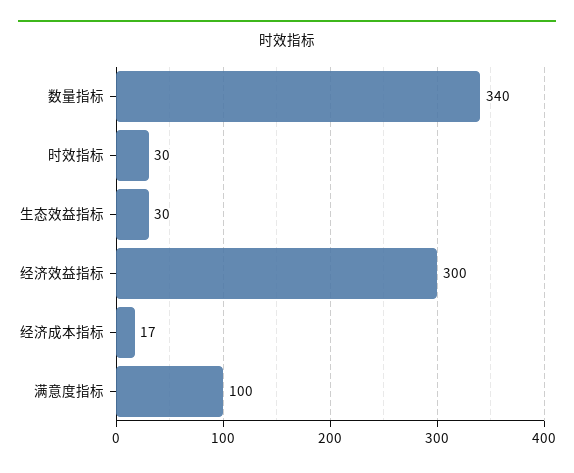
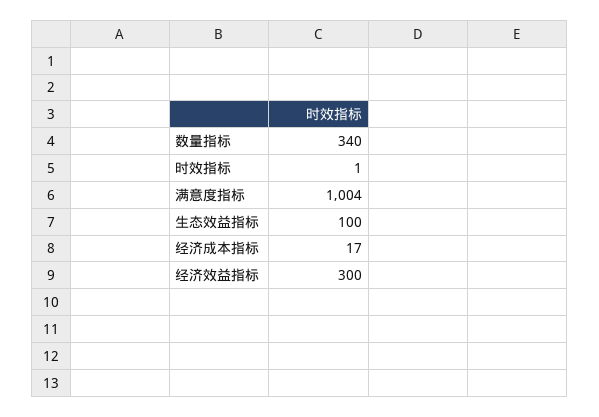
时效指标: 30 -> 1
生态效益指标: 30 -> 100
满意度指标: 100 -> 1004

